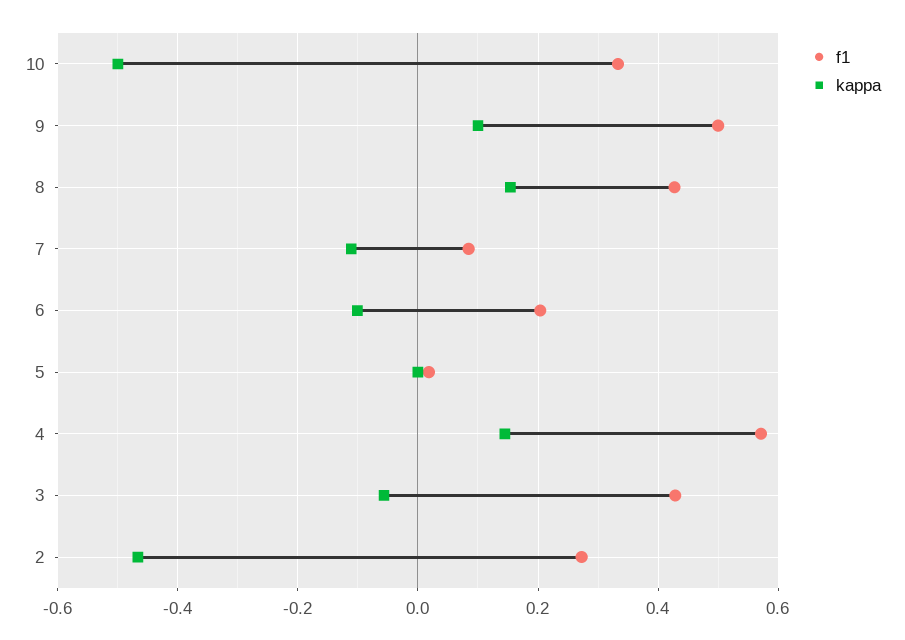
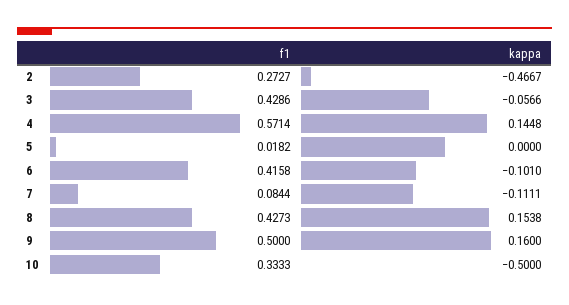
kappa, 9: 0.1 -> 0.16
f1, 6: 0.2 -> 0.4158

